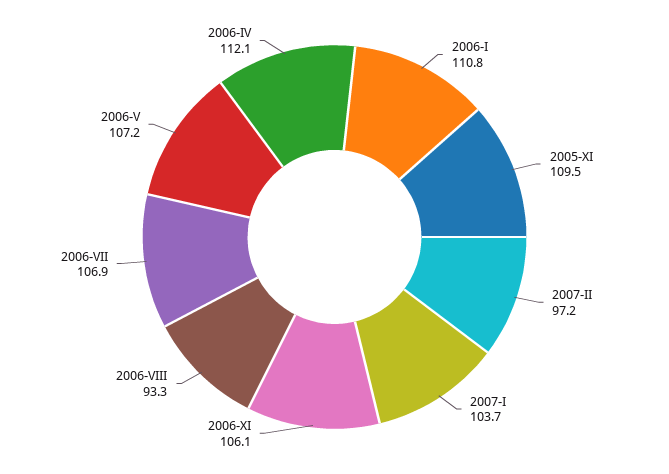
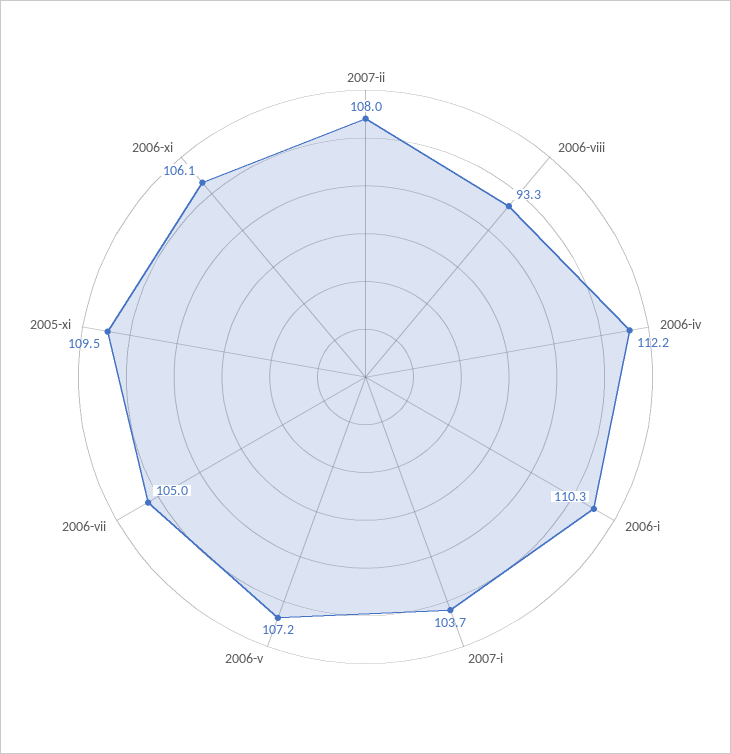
2006-I: 110.8 -> 110.3
2007-II: 97.2 -> 108
2006-VII: 106.9 -> 105
2006-IV: 112.1 -> 112.2

